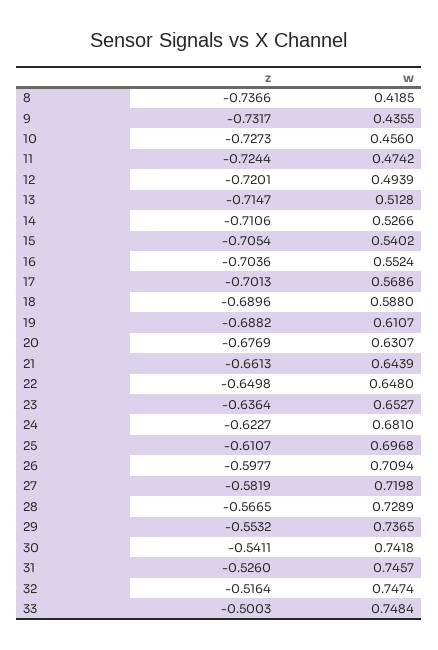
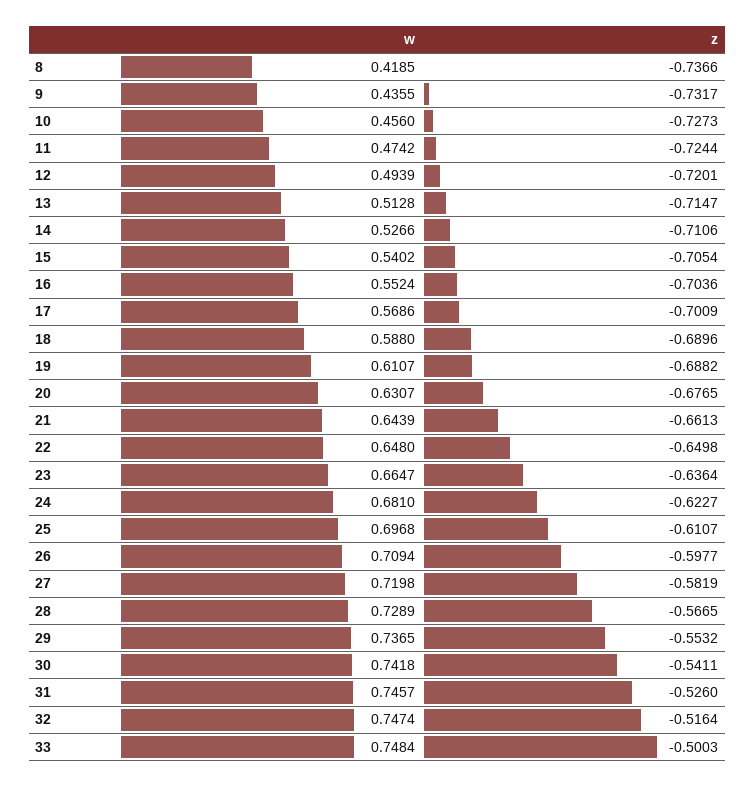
z, 17: -0.7013 -> -0.7009
z, 20: -0.6769 -> -0.6765
w, 23: 0.6527 -> 0.6647

